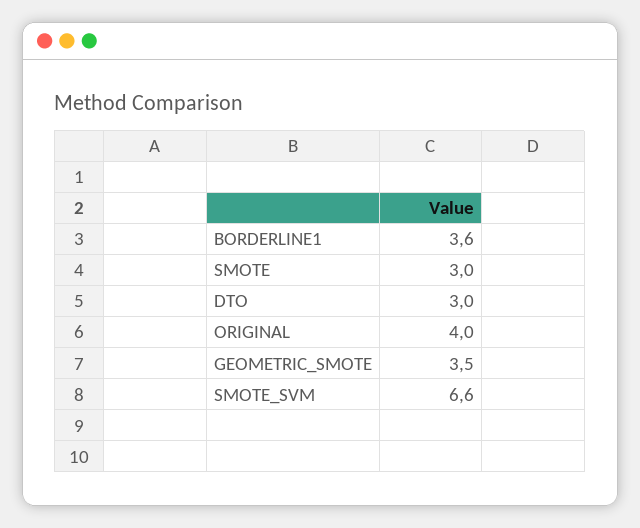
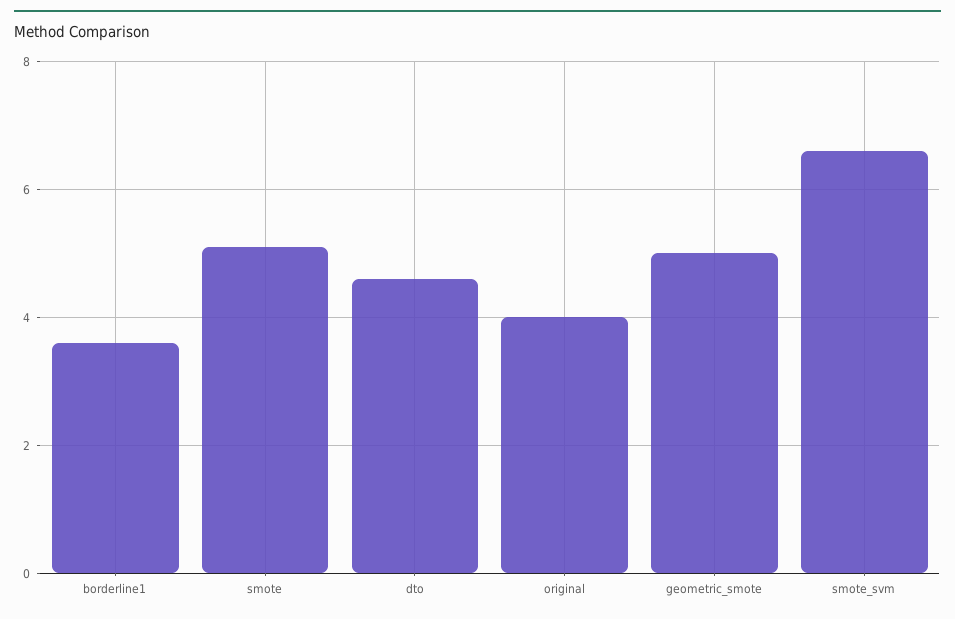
SMOTE: 3 -> 5
DTO: 3 -> 4.5
GEOMETRIC_SMOTE: 3.5 -> 5

